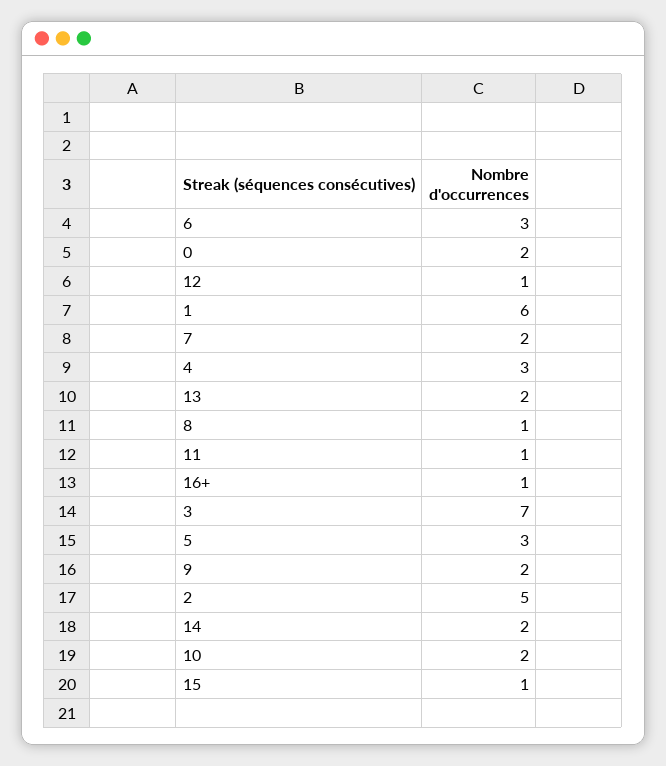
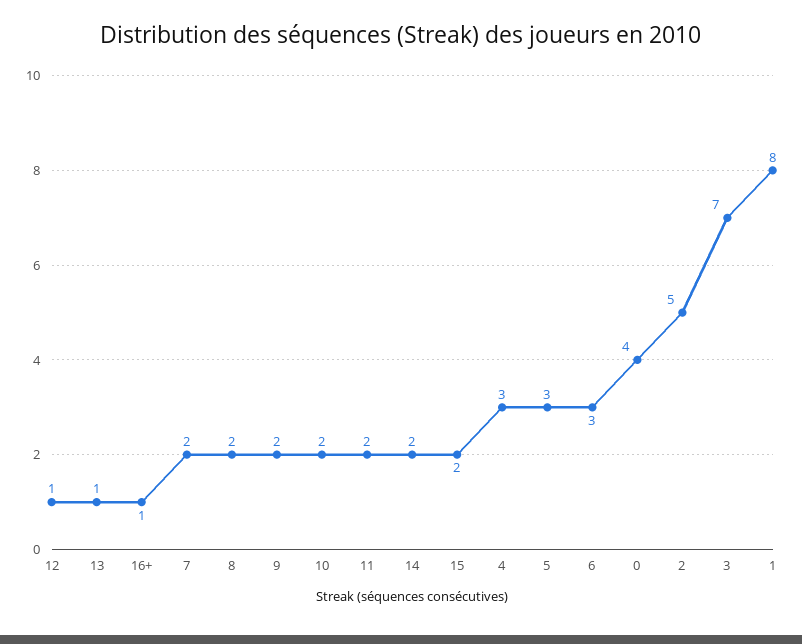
0: 2 -> 4
1: 6 -> 8
13: 2 -> 1
8: 1 -> 2
11: 1 -> 2
15: 1 -> 2

